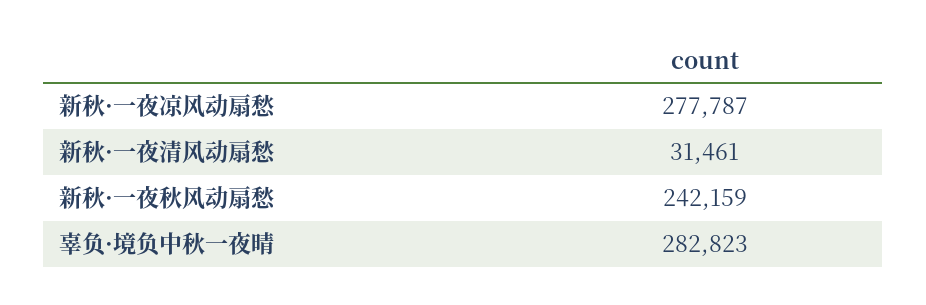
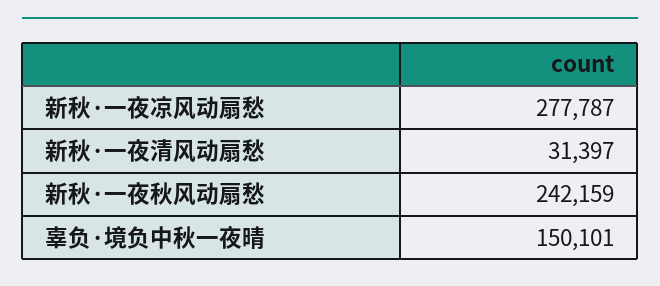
新秋·一夜清风动扇愁: 31461 -> 31397
辜负·境负中秋一夜晴: 282823 -> 150101

